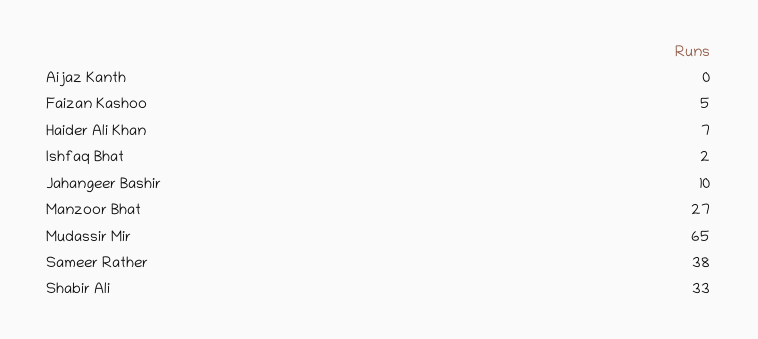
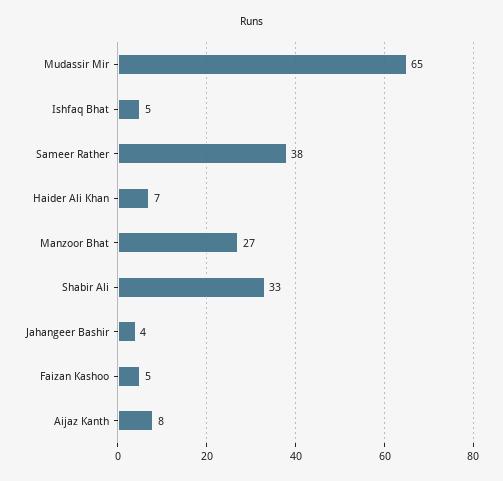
Aijaz Kanth: 0 -> 8
Ishfaq Bhat: 2 -> 5
Jahangeer Bashir: 10 -> 4

